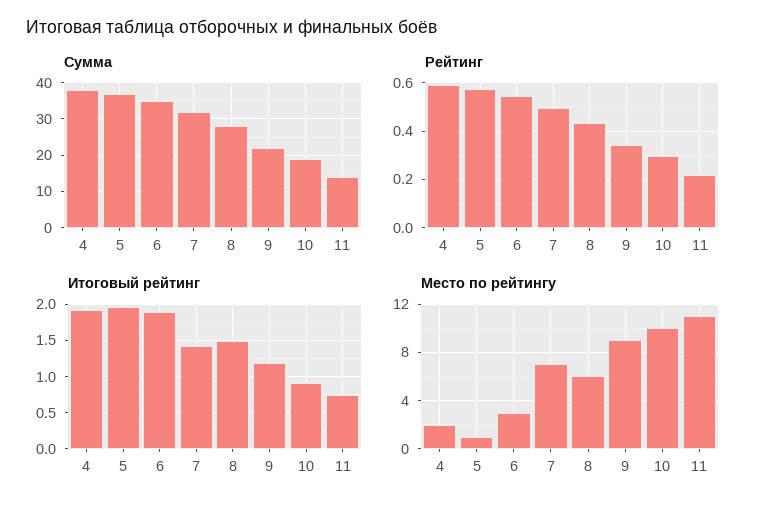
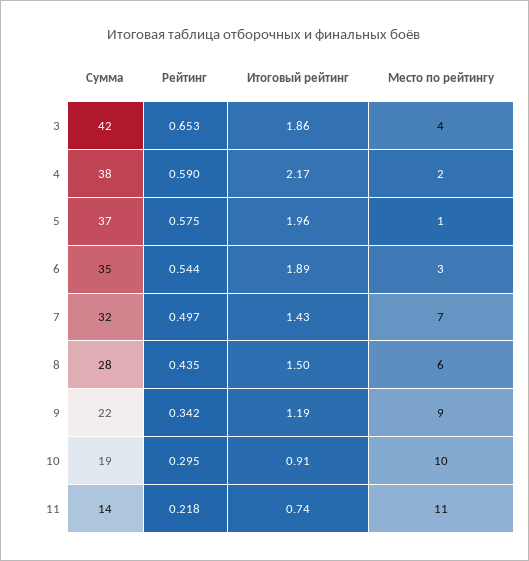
Итоговый рейтинг, 4: 1.9 -> 2.17
Сумма, 3: none -> 42
Рейтинг, 3: none -> 0.653
Итоговый рейтинг, 3: none -> 1.86
Место по рейтингу, 3: none -> 4

